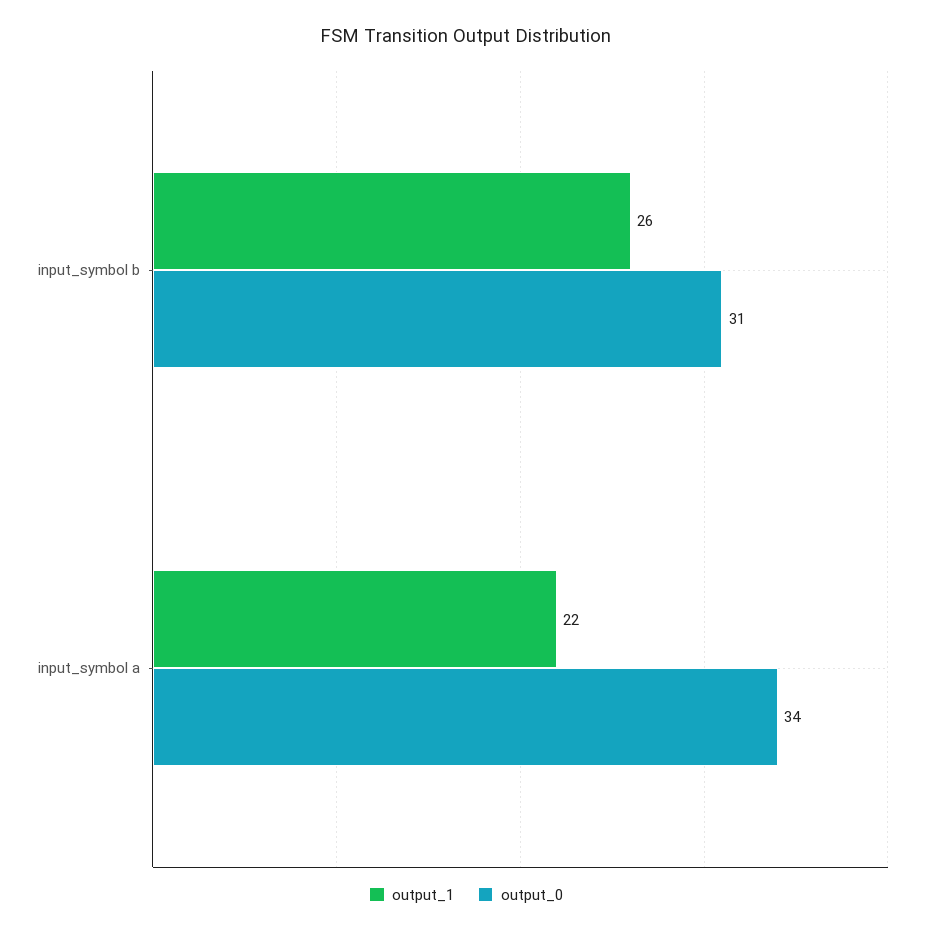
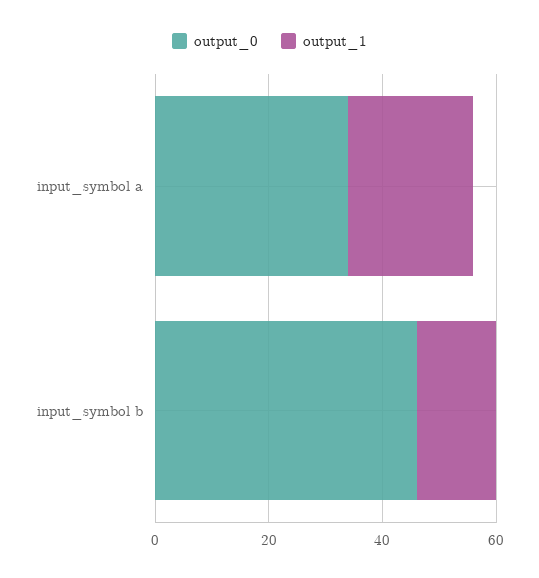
output_1, input_symbol b: 26 -> 15
output_0, input_symbol b: 31 -> 45

